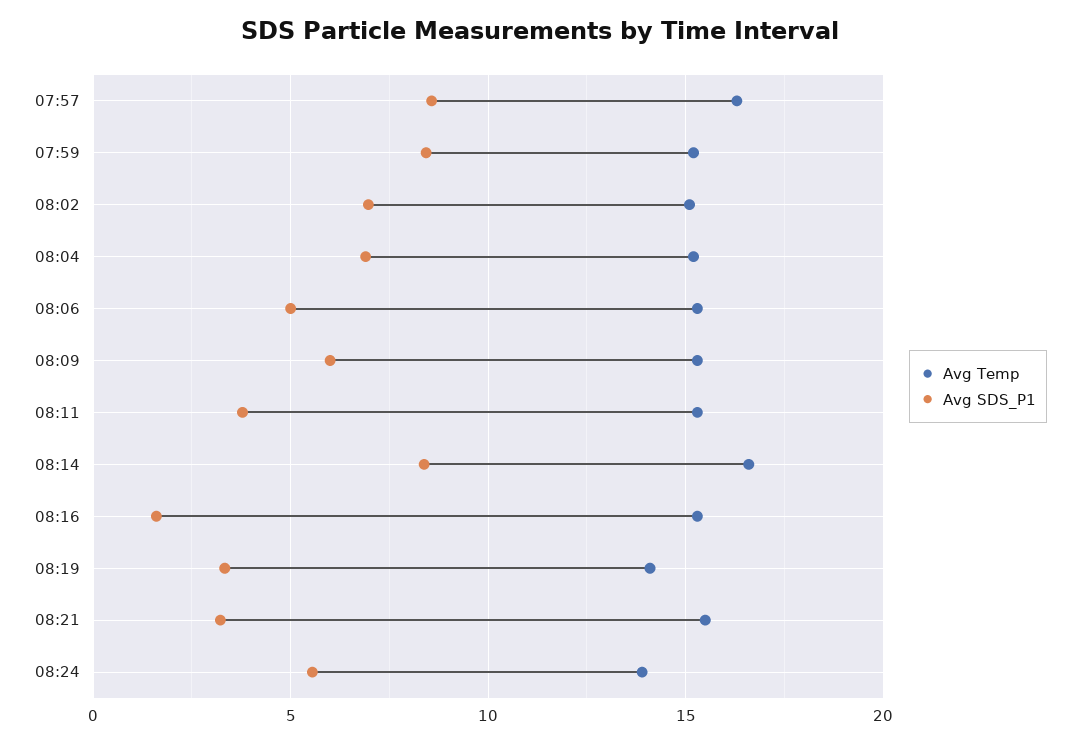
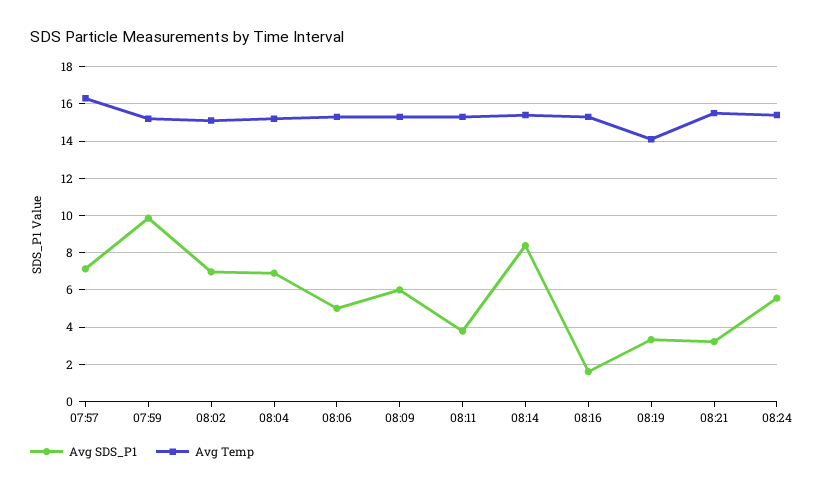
Avg SDS_P1, 07:57: 8.5 -> 7
Avg SDS_P1, 07:59: 8.5 -> 10
Avg Temp, 08:14: 16.5 -> 15.5
Avg Temp, 08:24: 14 -> 15.5

